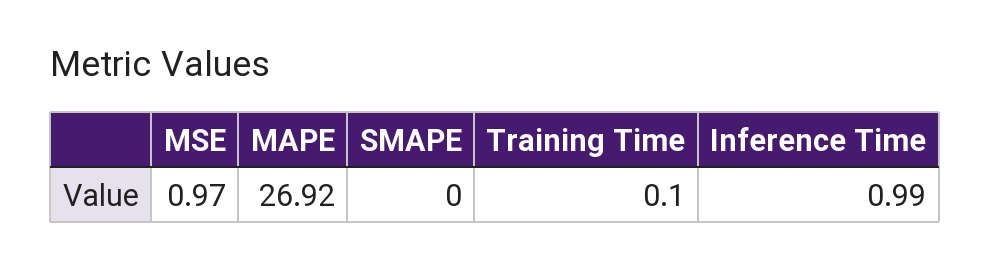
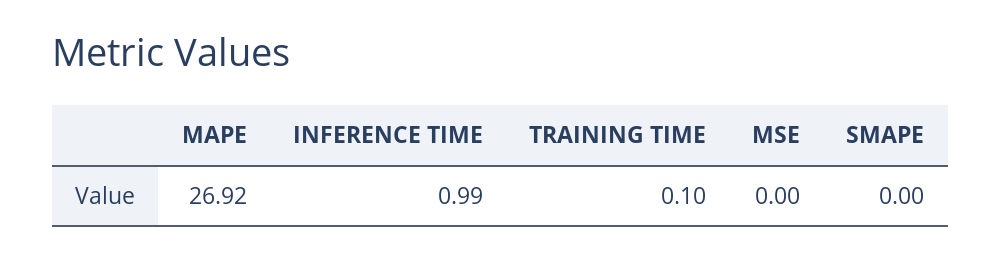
MSE: 0.97 -> 0

